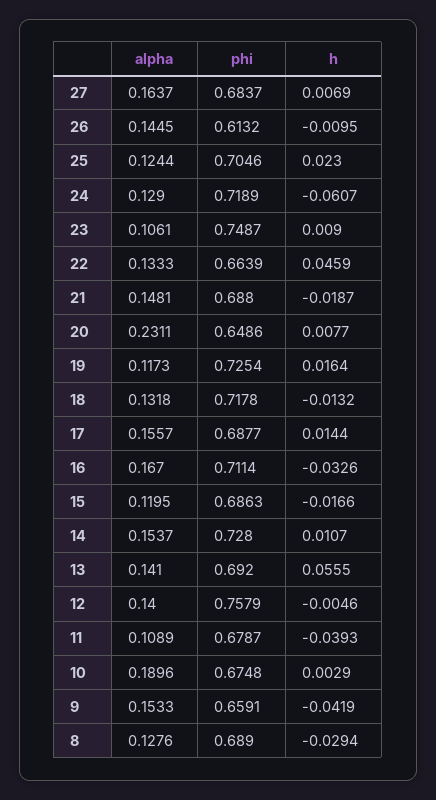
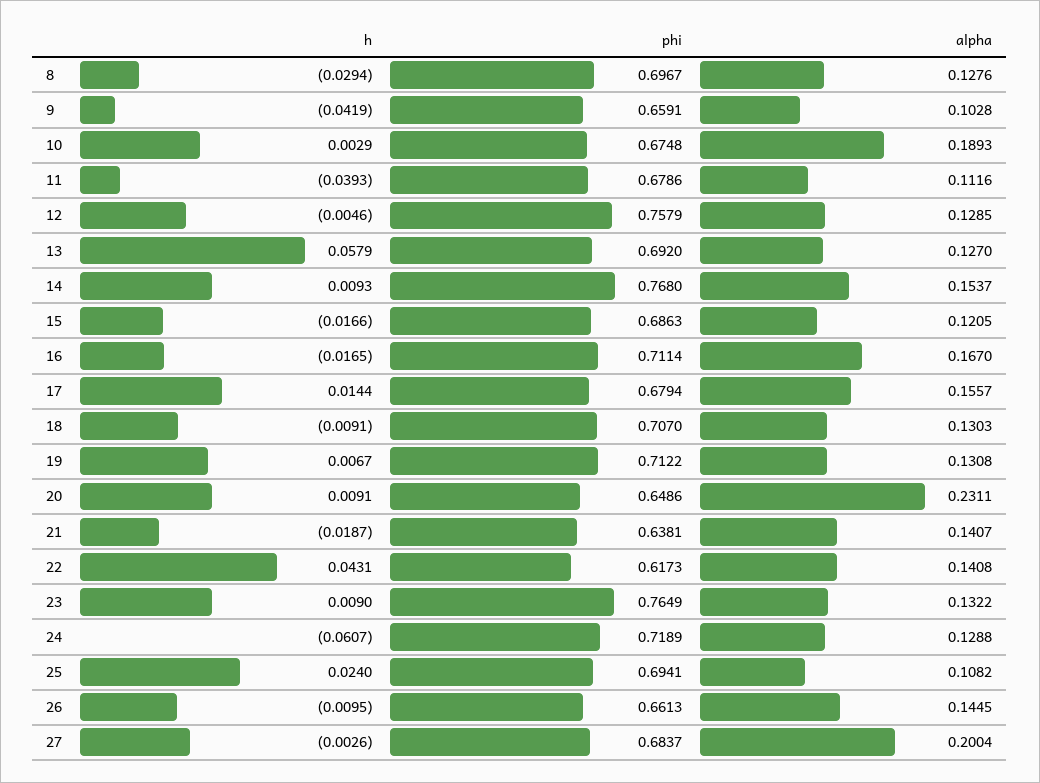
alpha, 27: 0.1637 -> 0.2004
h, 27: 0.0069 -> -0.0026
phi, 26: 0.6132 -> 0.6613
alpha, 25: 0.1244 -> 0.1082
phi, 25: 0.7046 -> 0.6941
h, 25: 0.023 -> 0.024
alpha, 24: 0.129 -> 0.1288
alpha, 23: 0.1061 -> 0.1322
phi, 23: 0.7487 -> 0.7649
alpha, 22: 0.1333 -> 0.1408
phi, 22: 0.6639 -> 0.6173
h, 22: 0.0459 -> 0.0431
alpha, 21: 0.1481 -> 0.1407
phi, 21: 0.688 -> 0.6381
h, 20: 0.0077 -> 0.0091
alpha, 19: 0.1173 -> 0.1308
phi, 19: 0.7254 -> 0.7122
h, 19: 0.0164 -> 0.0067
alpha, 18: 0.1318 -> 0.1303
phi, 18: 0.7178 -> 0.707
h, 18: -0.0132 -> -0.0091
phi, 17: 0.6877 -> 0.6794
h, 16: -0.0326 -> -0.0165
alpha, 15: 0.1195 -> 0.1205
phi, 14: 0.728 -> 0.768
h, 14: 0.0107 -> 0.0093
alpha, 13: 0.141 -> 0.127
h, 13: 0.0555 -> 0.0579
alpha, 12: 0.14 -> 0.1285
alpha, 11: 0.1089 -> 0.1116
phi, 11: 0.6787 -> 0.6786
alpha, 10: 0.1896 -> 0.1893
alpha, 9: 0.1533 -> 0.1028
phi, 8: 0.689 -> 0.6967

